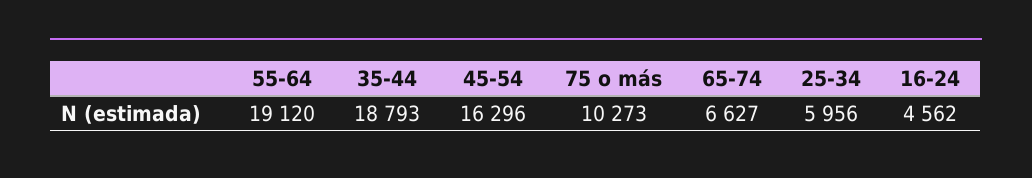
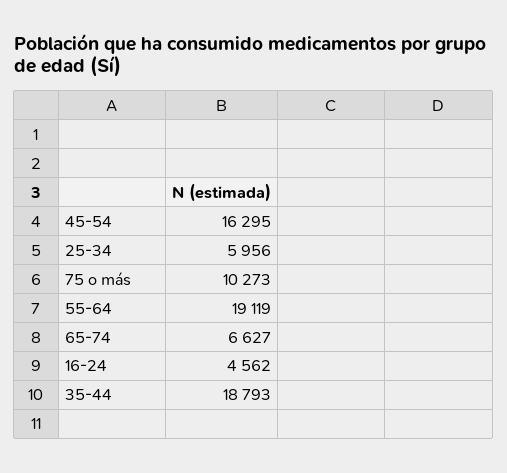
55-64: 19120 -> 19119
45-54: 16296 -> 16295

